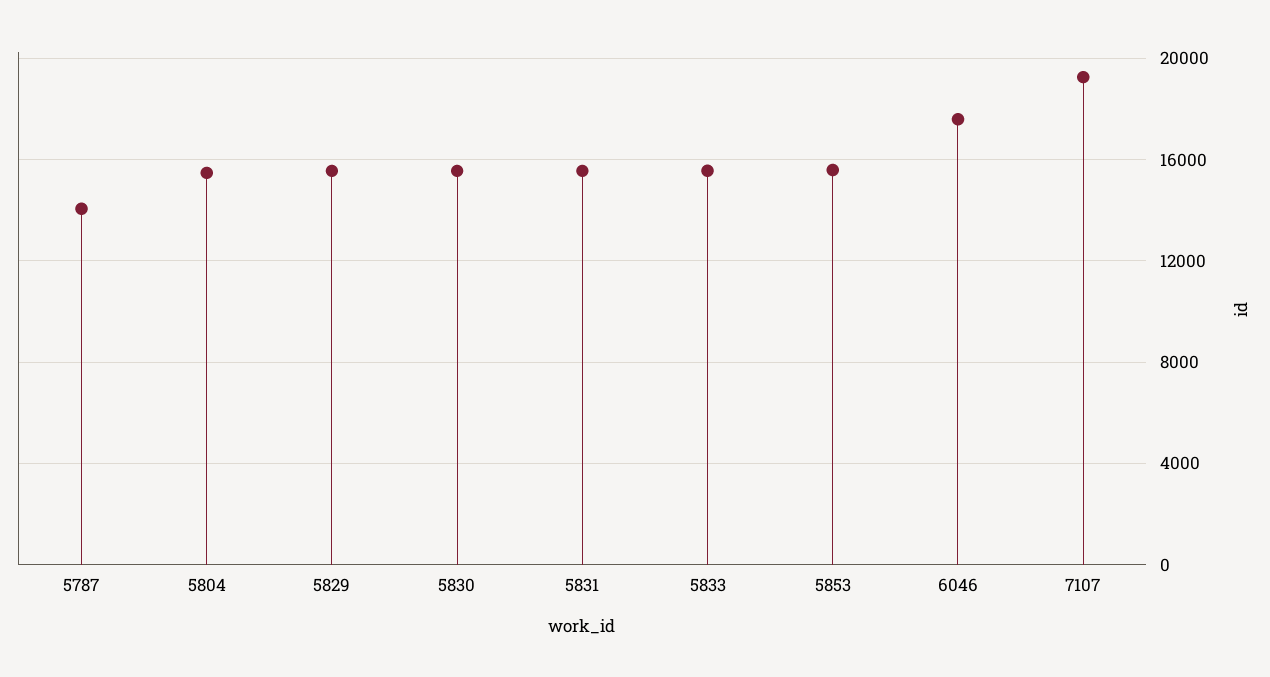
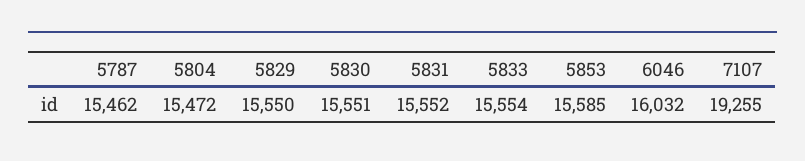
5787: 14000 -> 15462
6046: 17500 -> 16032

